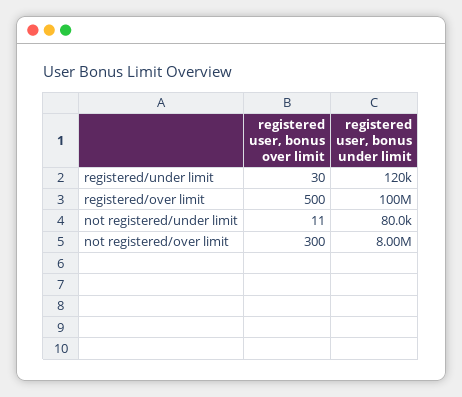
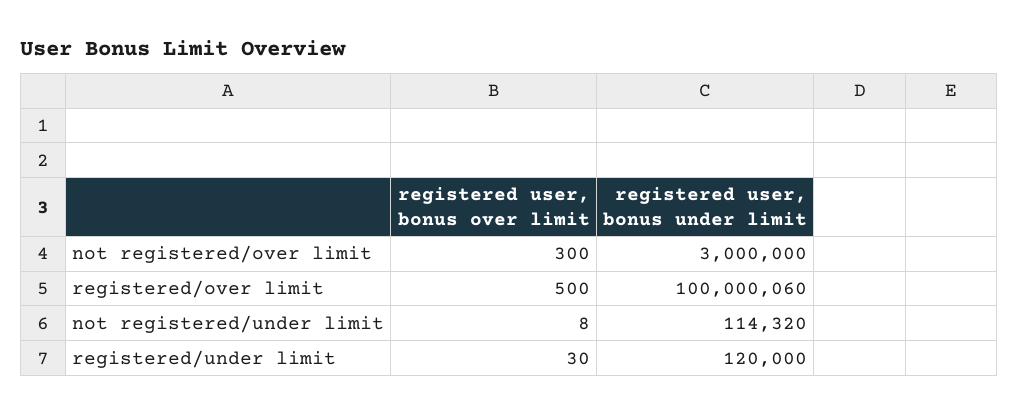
registered user, bonus over limit, not registered/under limit: 11 -> 8
registered user, bonus under limit, not registered/under limit: 80000 -> 114320
registered user, bonus under limit, not registered/over limit: 8000000 -> 3000000

